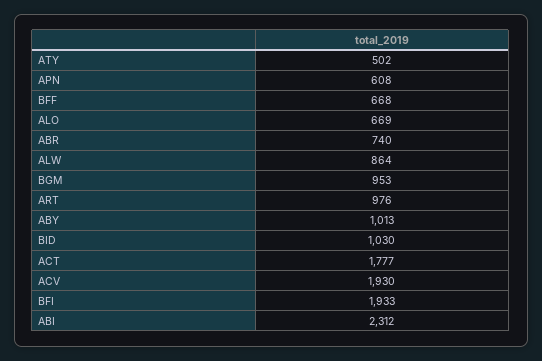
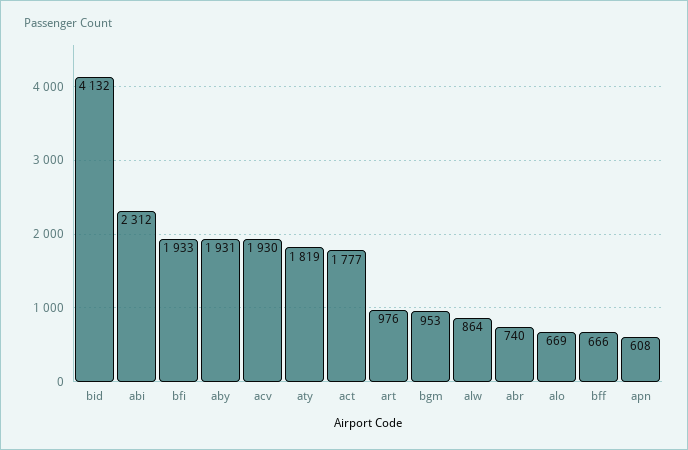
ATY: 502 -> 1819
BFF: 668 -> 666
ABY: 1013 -> 1931
BID: 1030 -> 4132

